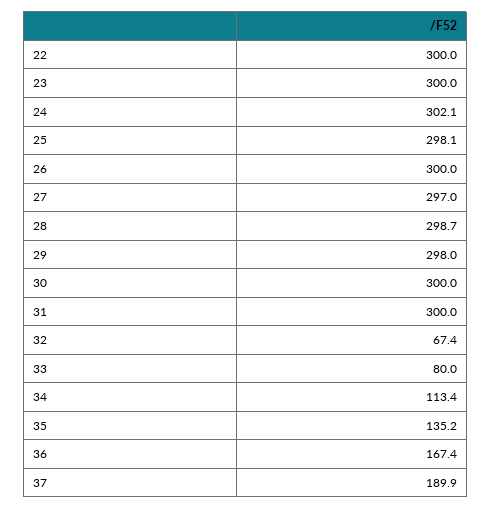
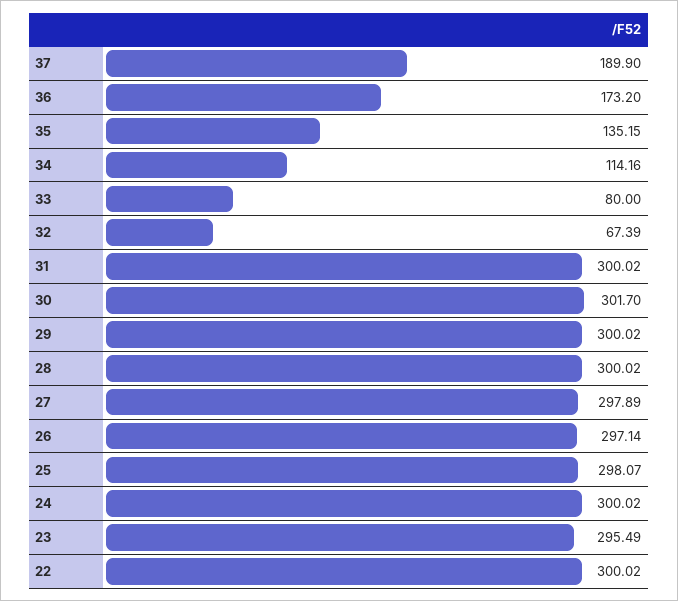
23: 300 -> 295.49
24: 302.1 -> 300.02
26: 300 -> 297.14
27: 297 -> 297.89
28: 298.7 -> 300.02
29: 298 -> 300.02
30: 300 -> 301.7
34: 113.4 -> 114.16
36: 167.4 -> 173.2

